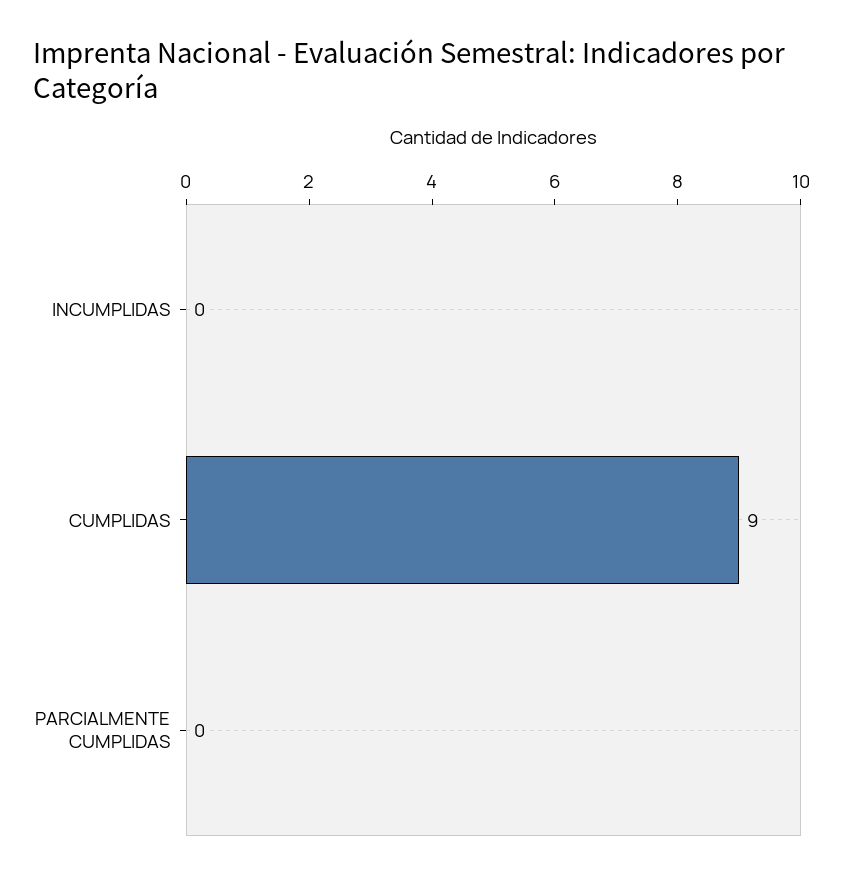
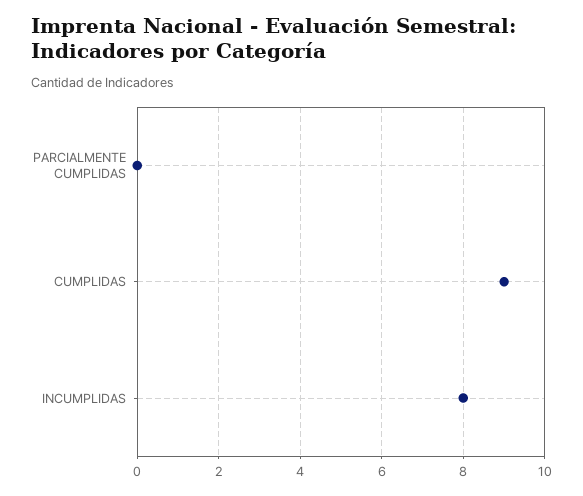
INCUMPLIDAS: 0 -> 8

